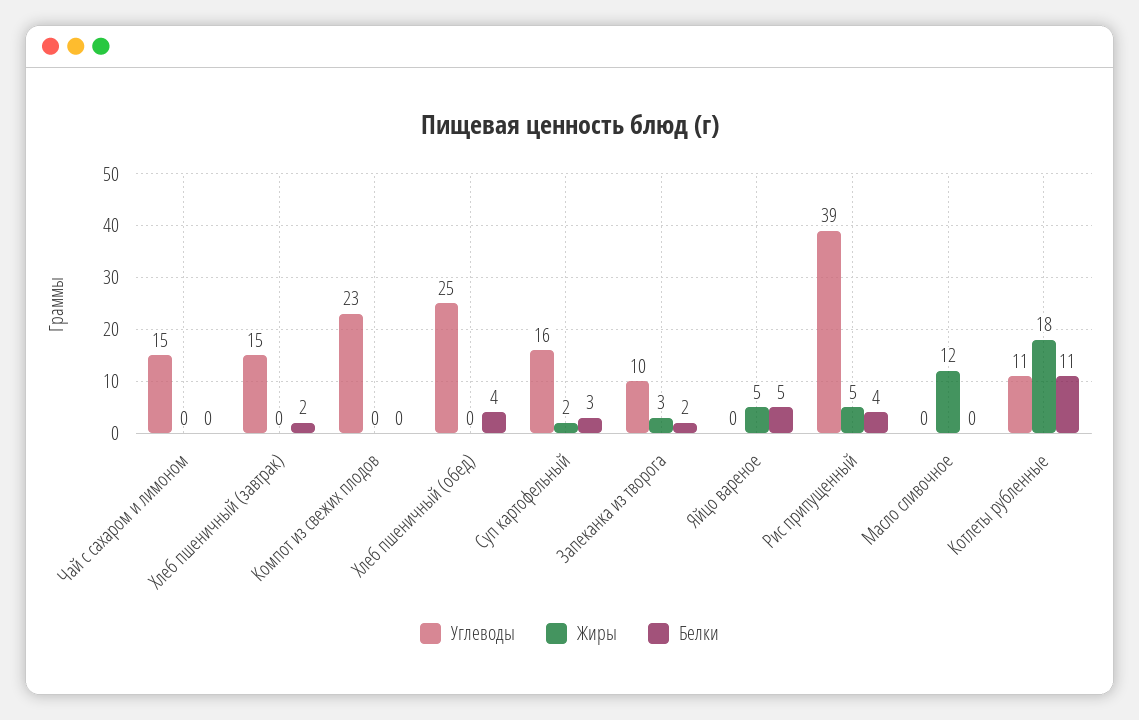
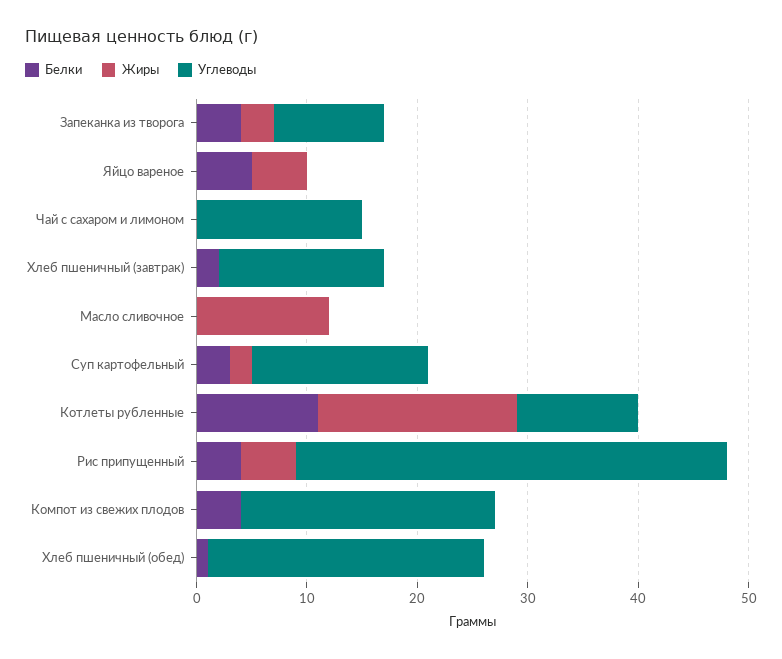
Белки, Компот из свежих плодов: 0 -> 4
Белки, Хлеб пшеничный (обед): 4 -> 1
Белки, Запеканка из творога: 2 -> 4

